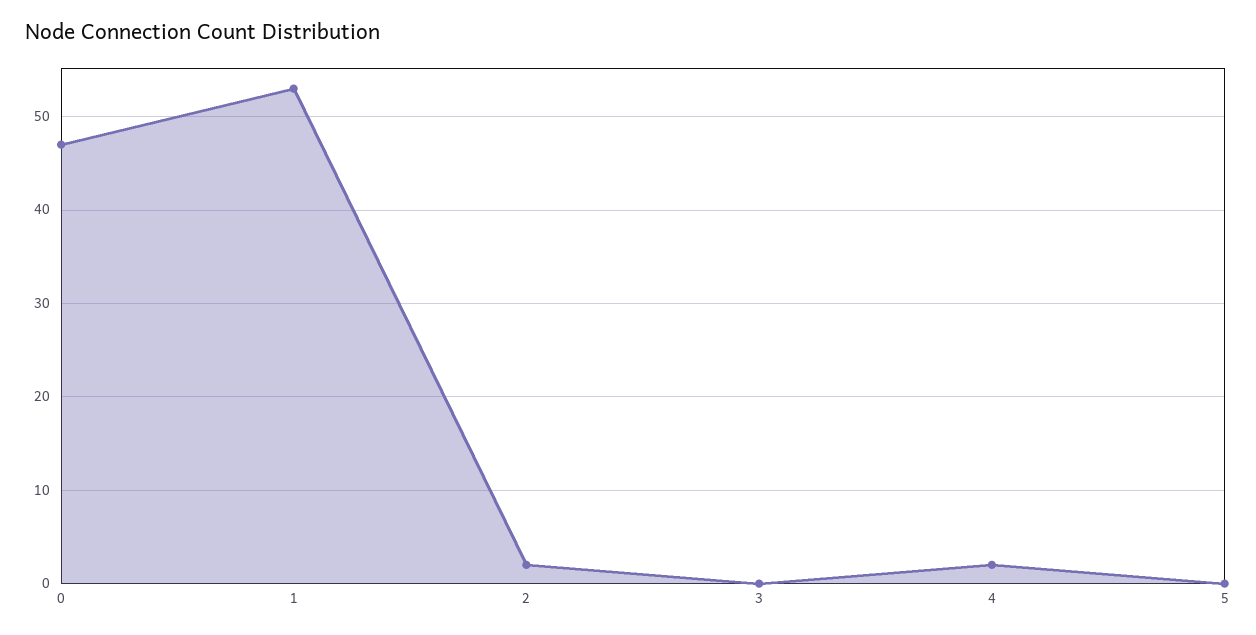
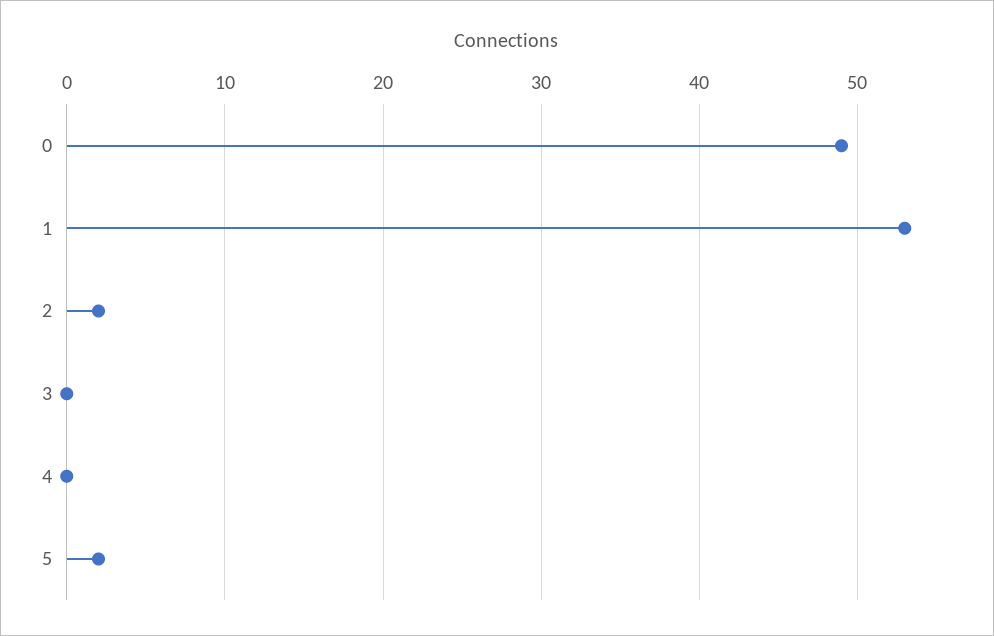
0: 47 -> 49
4: 2 -> 0
5: 0 -> 2

